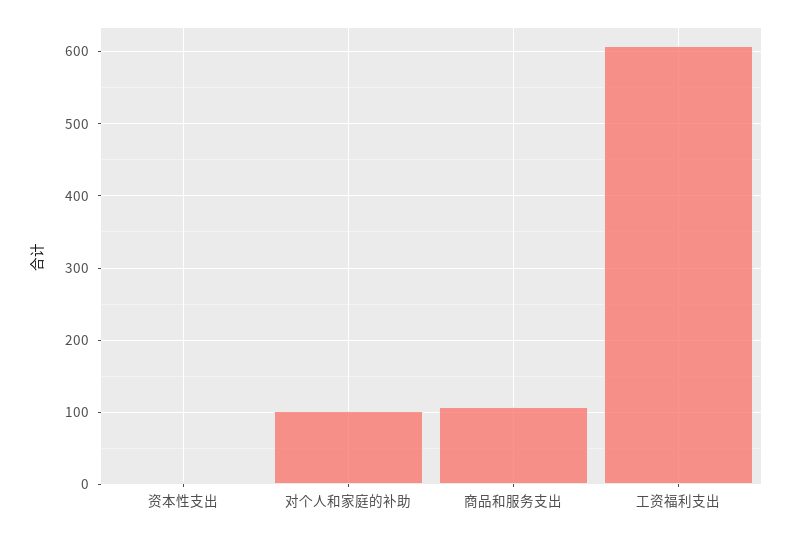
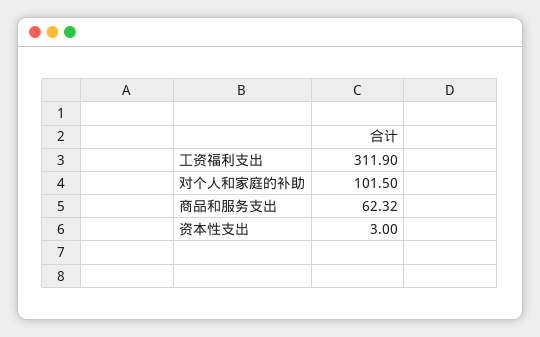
商品和服务支出: 110 -> 62.32
工资福利支出: 610 -> 311.9

